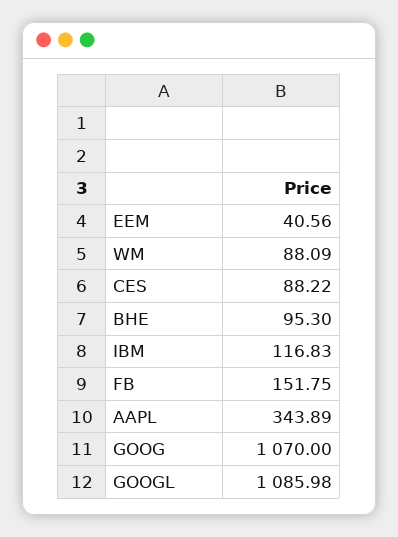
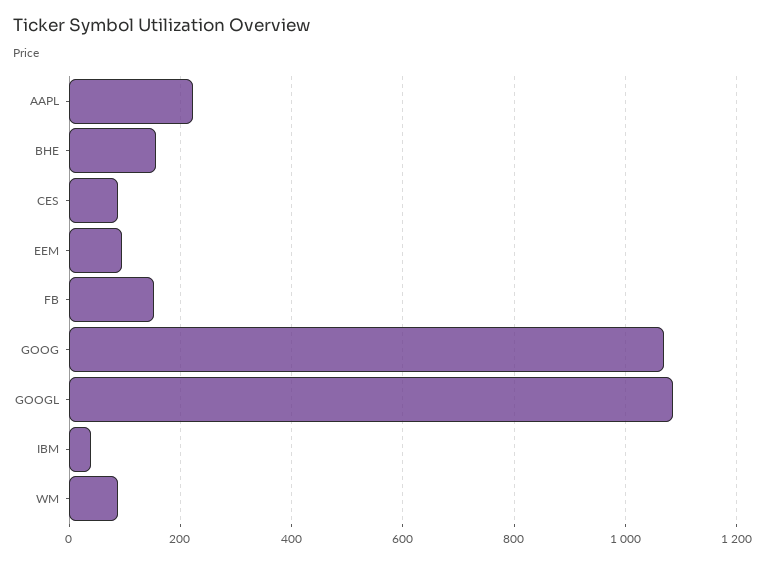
EEM: 40.56 -> 100
BHE: 95.3 -> 160
IBM: 116.83 -> 40
AAPL: 343.89 -> 220

